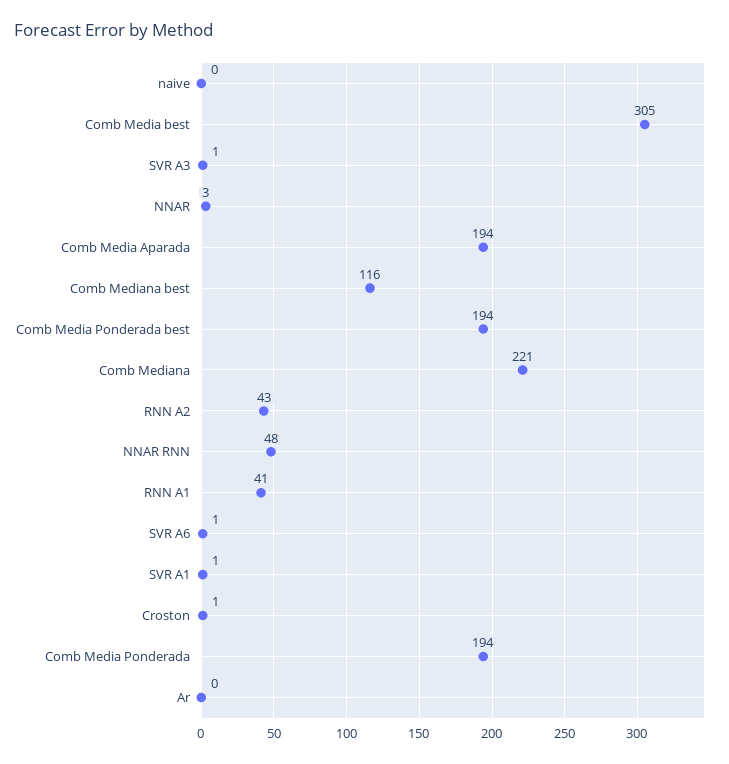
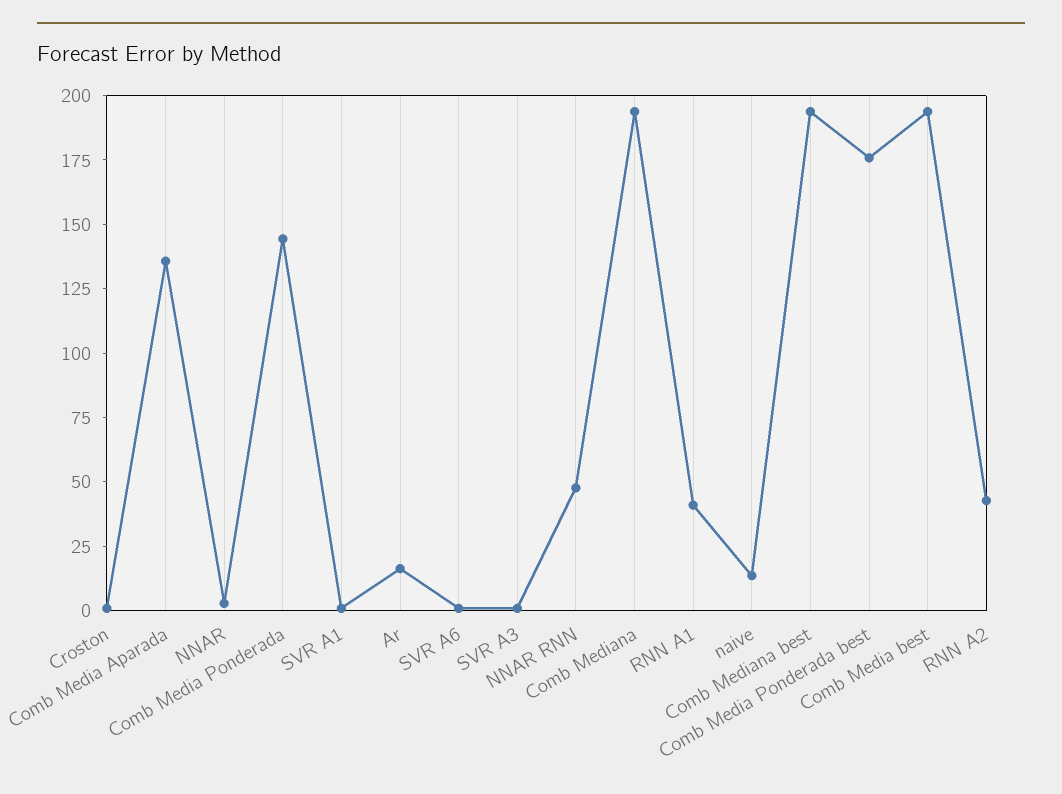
naive: 0 -> 15
Comb Media best: 305 -> 195
Comb Media Aparada: 194 -> 135
Comb Mediana best: 116 -> 195
Comb Media Ponderada best: 194 -> 175
Comb Mediana: 221 -> 195
Comb Media Ponderada: 194 -> 145
Ar: 0 -> 15

